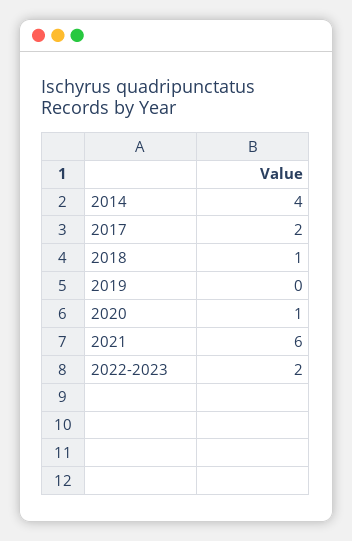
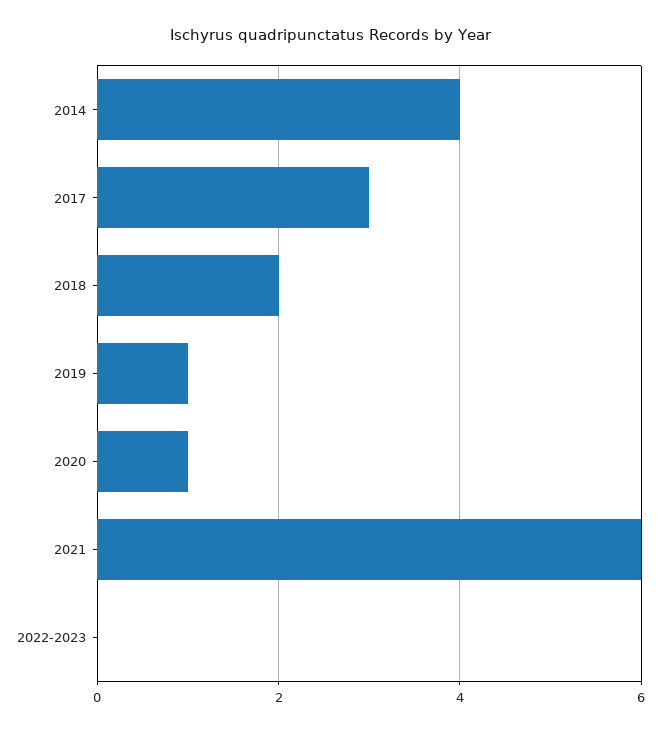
2017: 2 -> 3
2018: 1 -> 2
2019: 0 -> 1
2022-2023: 2 -> 0

